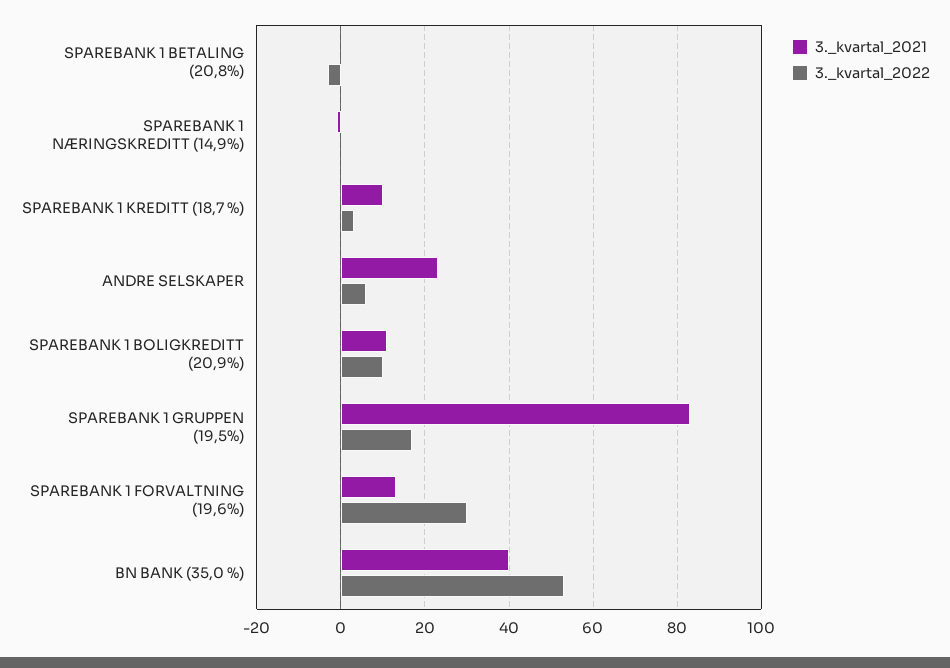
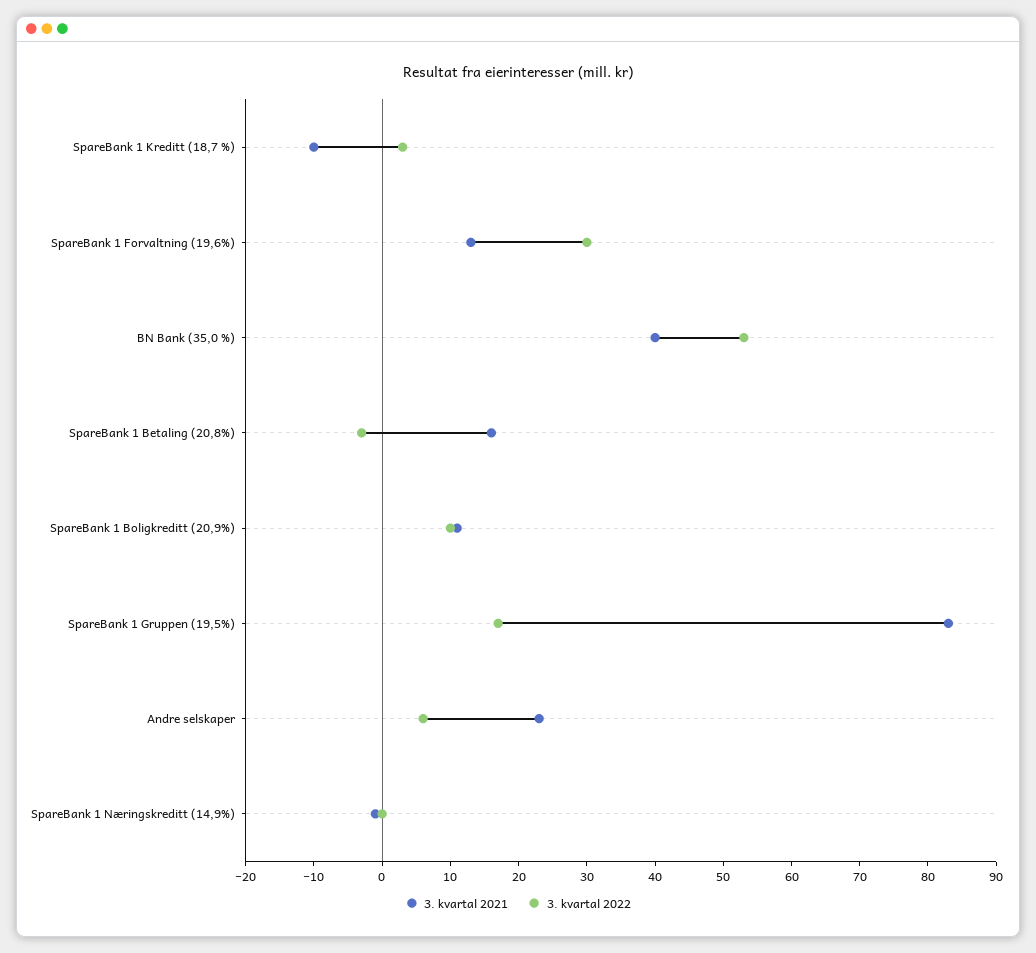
3._kvartal_2021, SPAREBANK 1 BETALING (20,8%): 0 -> 15
3._kvartal_2021, SPAREBANK 1 KREDITT (18,7 %): 10 -> -10

